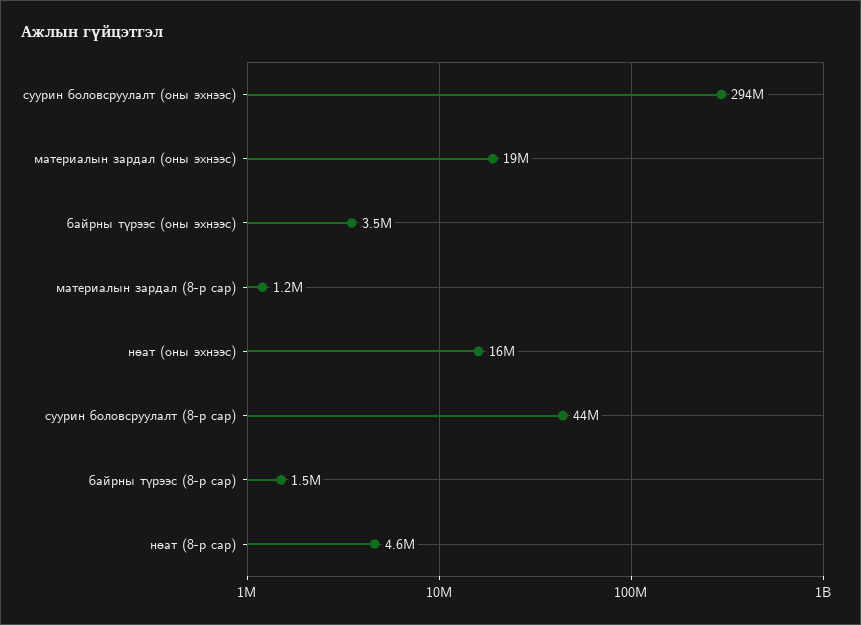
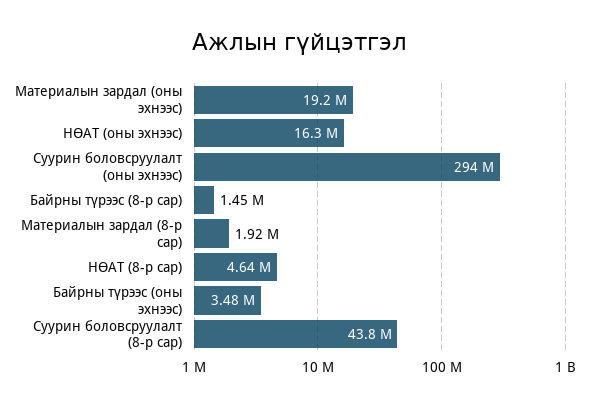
материалын зардал (8-р сар): 1200000 -> 1920000

